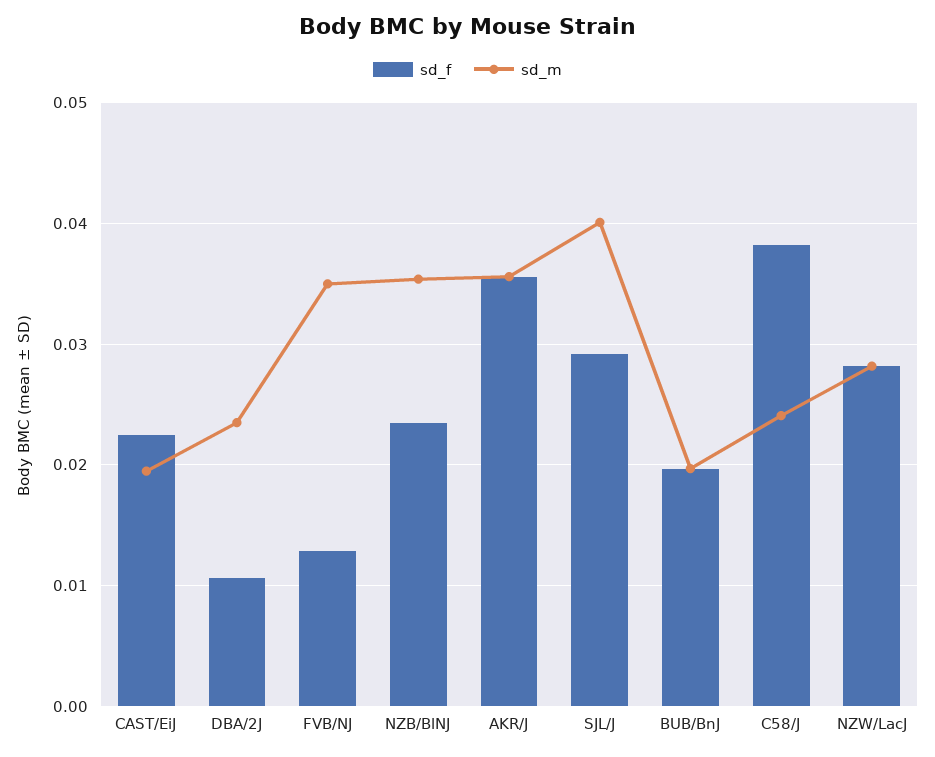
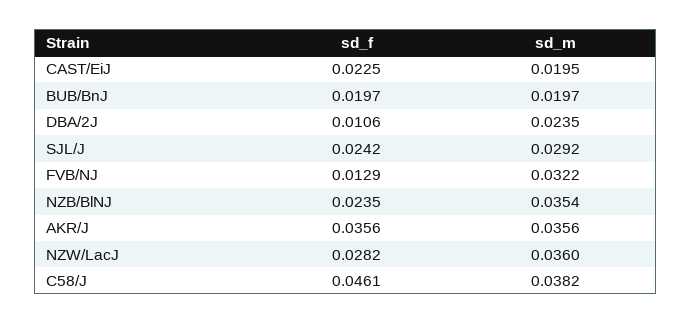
sd_m, FVB/NJ: 0.035 -> 0.0322
sd_f, SJL/J: 0.029 -> 0.0242
sd_m, SJL/J: 0.04 -> 0.0292
sd_f, C58/J: 0.038 -> 0.0461
sd_m, C58/J: 0.024 -> 0.0382
sd_m, NZW/LacJ: 0.028 -> 0.036

